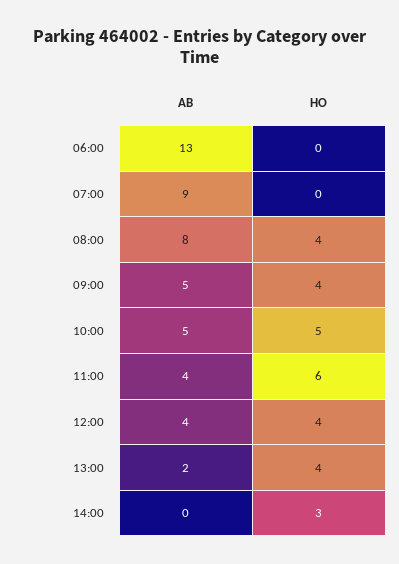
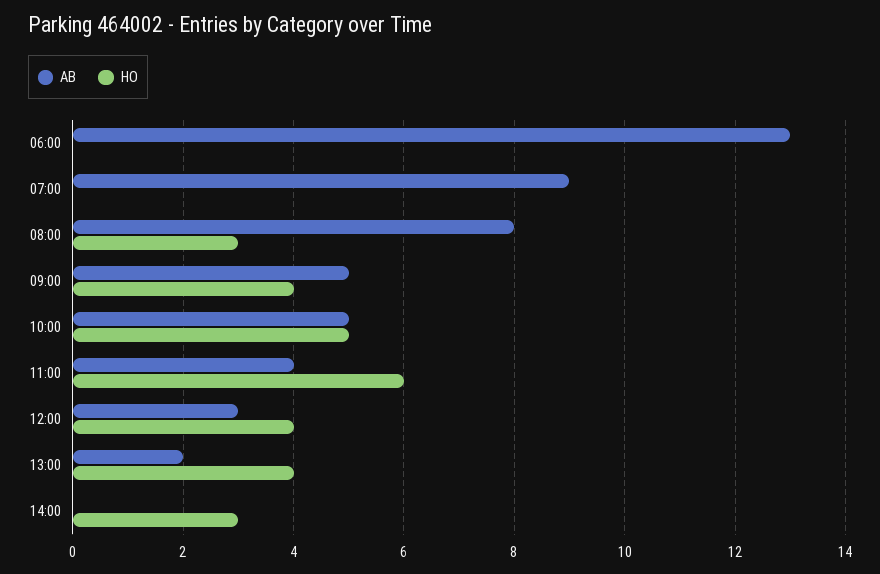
HO, 08:00: 4 -> 3
AB, 12:00: 4 -> 3

